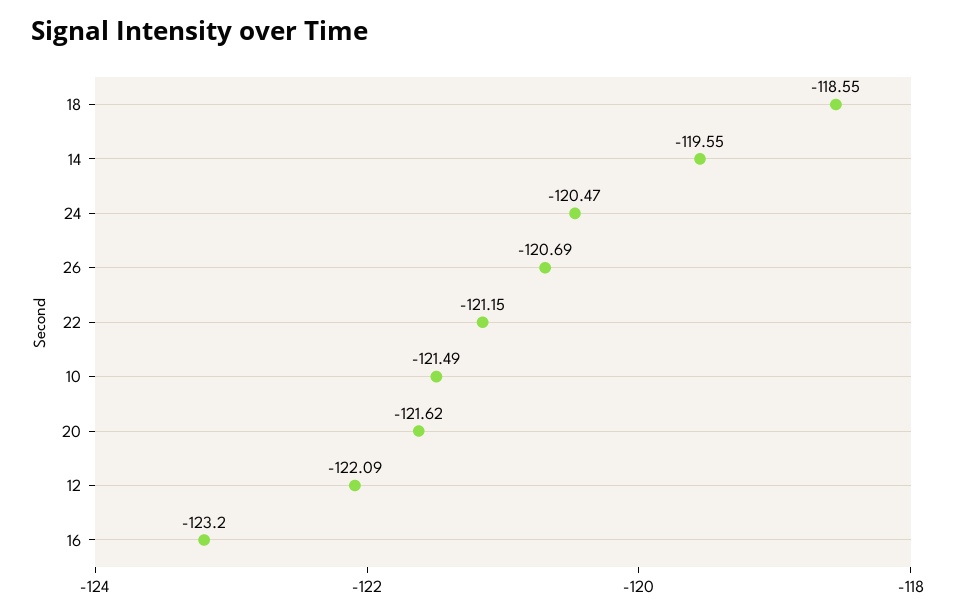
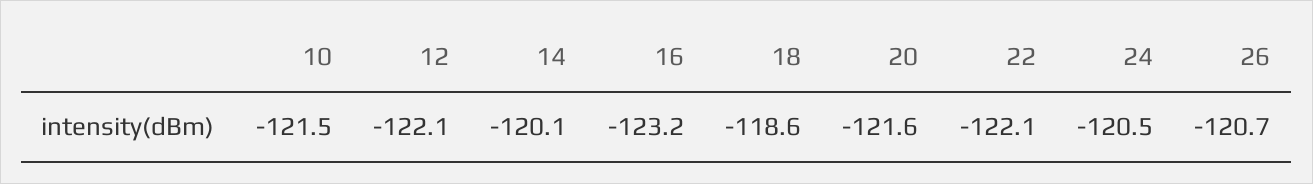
14: -119.55 -> -120.1
22: -121.15 -> -122.1

